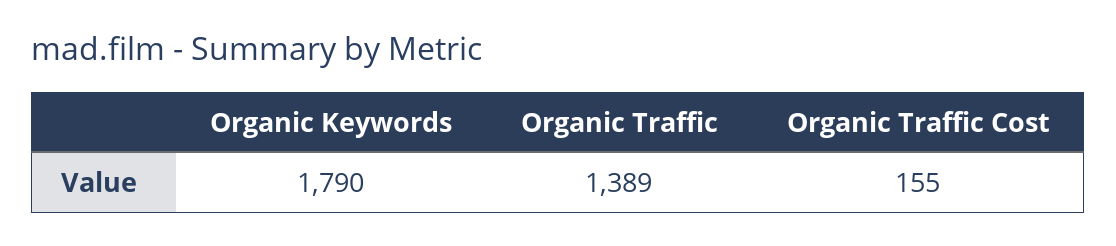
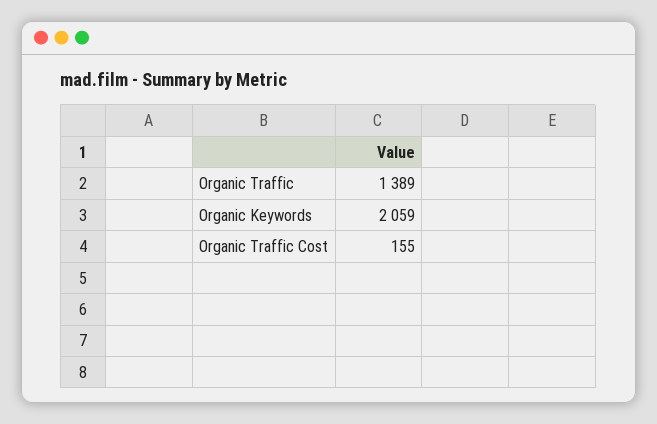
Organic Keywords: 1790 -> 2059

